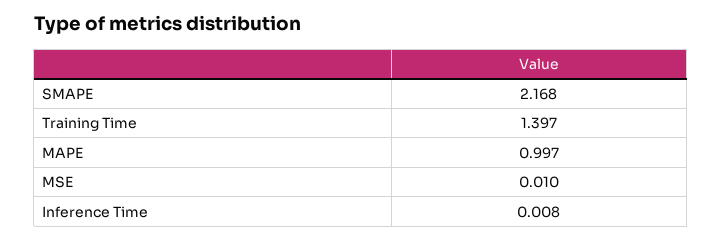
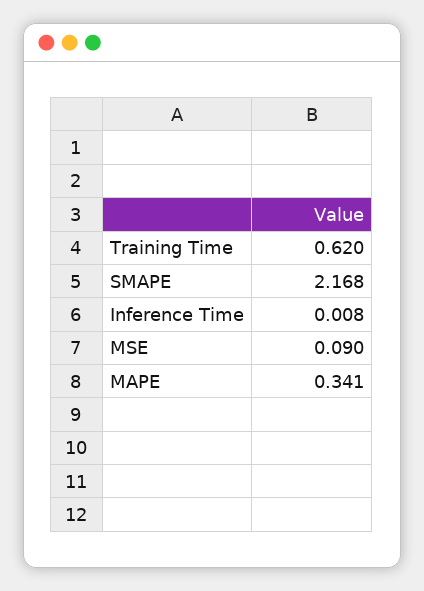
Training Time: 1.397 -> 0.62
MAPE: 0.997 -> 0.341
MSE: 0.01 -> 0.09

